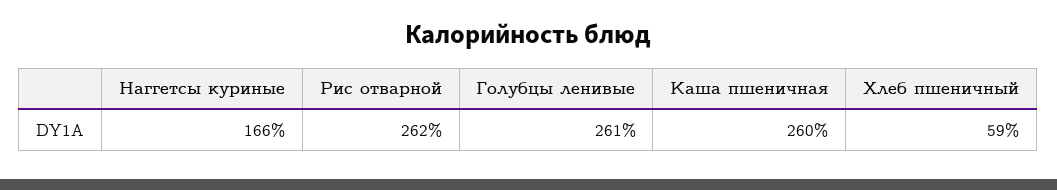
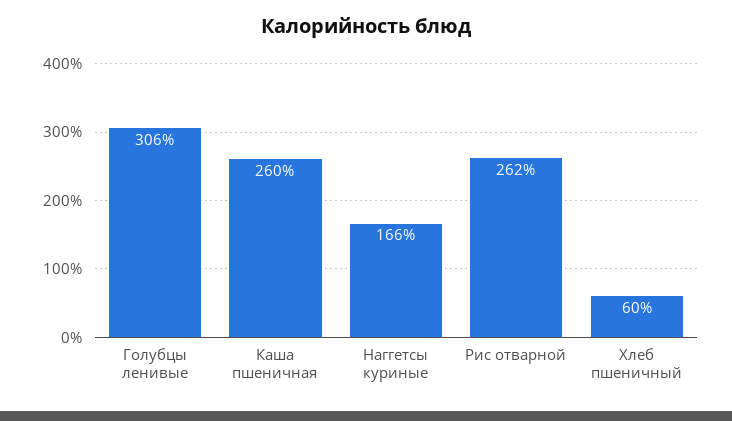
Голубцы ленивые: 261 -> 306
Хлеб пшеничный: 59 -> 60

